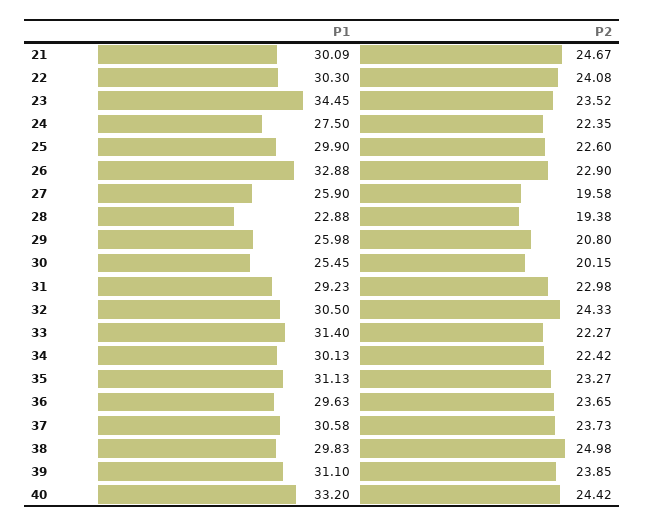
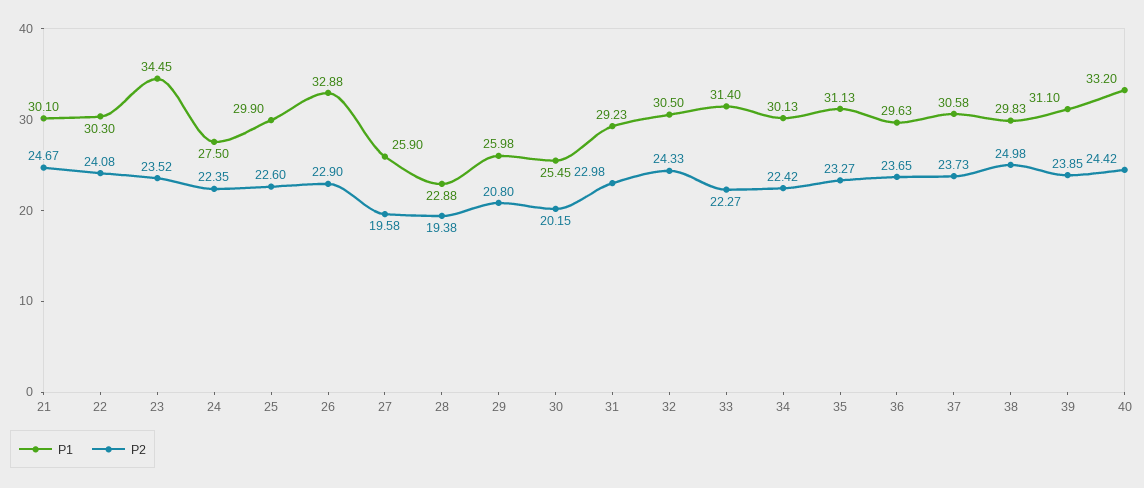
P1, 21: 30.09 -> 30.1

